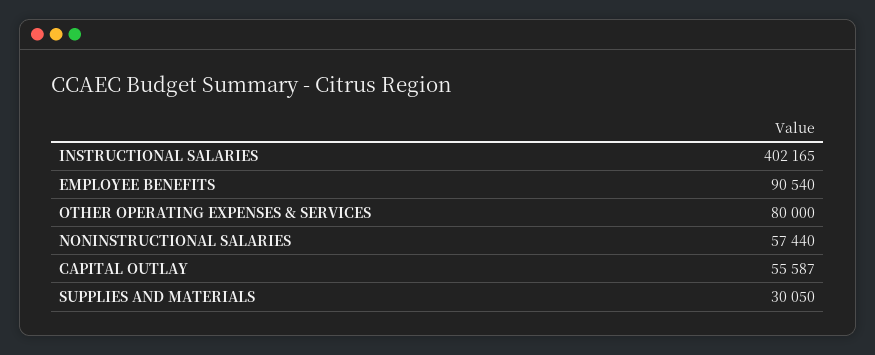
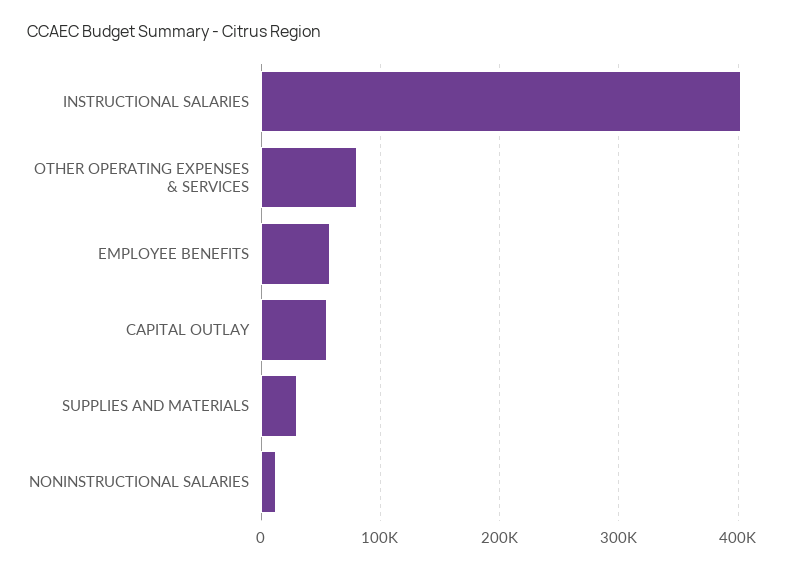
EMPLOYEE BENEFITS: 90540 -> 60000
NONINSTRUCTIONAL SALARIES: 57440 -> 10000

